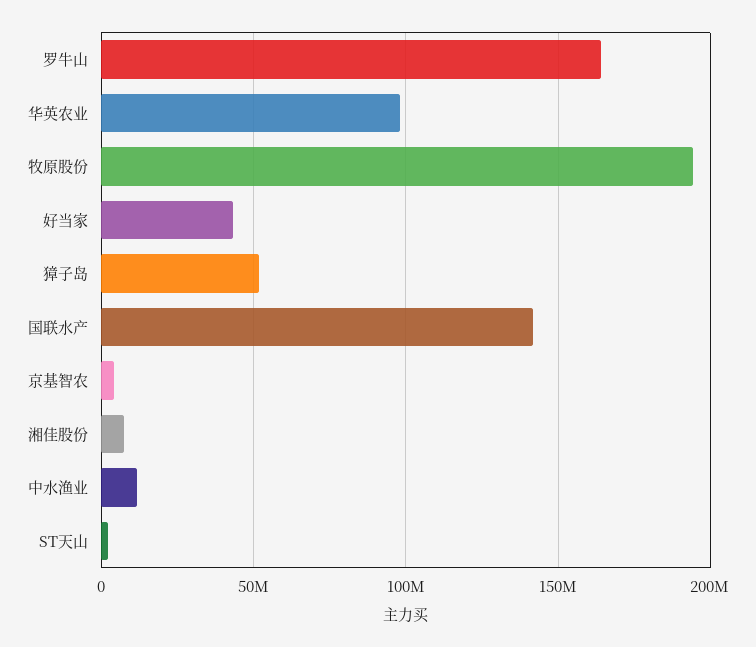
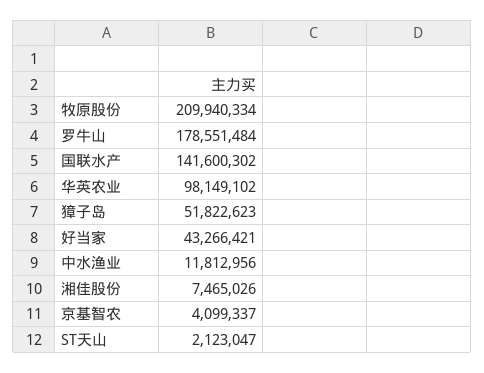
罗牛山: 165000000 -> 178551484
牧原股份: 195000000 -> 209940334

